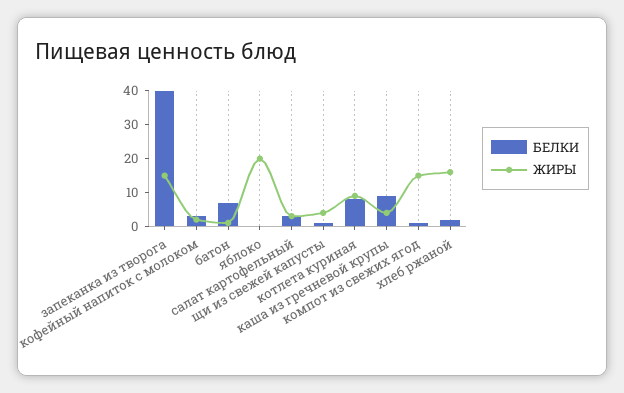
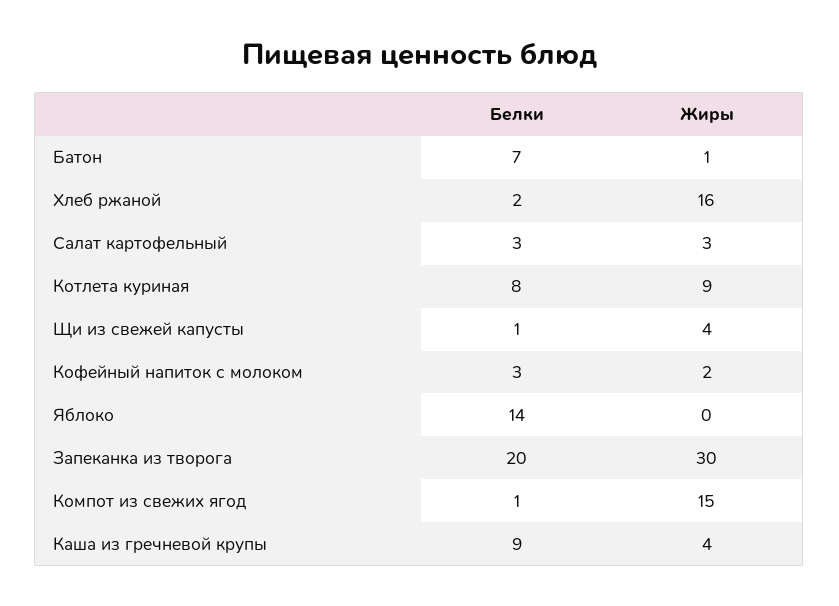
БЕЛКИ, запеканка из творога: 40 -> 20
ЖИРЫ, запеканка из творога: 15 -> 30
БЕЛКИ, яблоко: 0 -> 14
ЖИРЫ, яблоко: 20 -> 0

